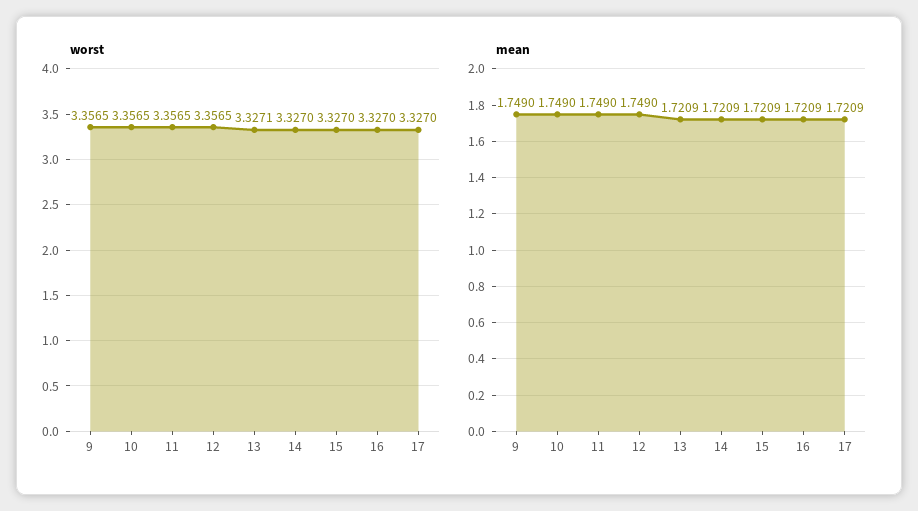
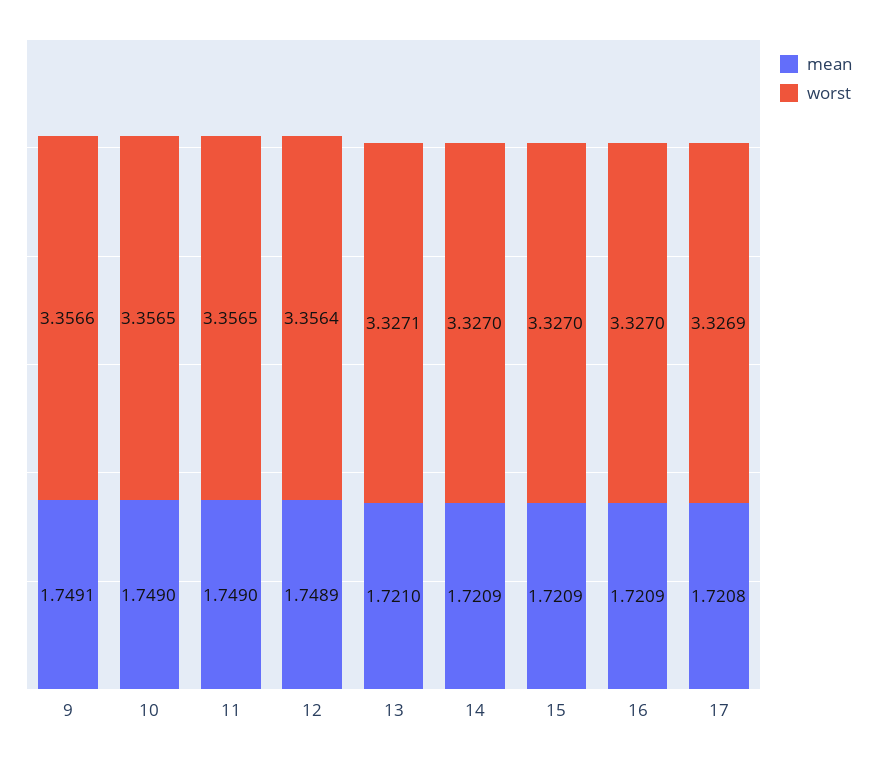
worst, 9: 3.3565 -> 3.3566
worst, 12: 3.3565 -> 3.3564
worst, 17: 3.327 -> 3.3269
mean, 9: 1.749 -> 1.7491
mean, 12: 1.749 -> 1.7489
mean, 13: 1.7209 -> 1.721
mean, 17: 1.7209 -> 1.7208

